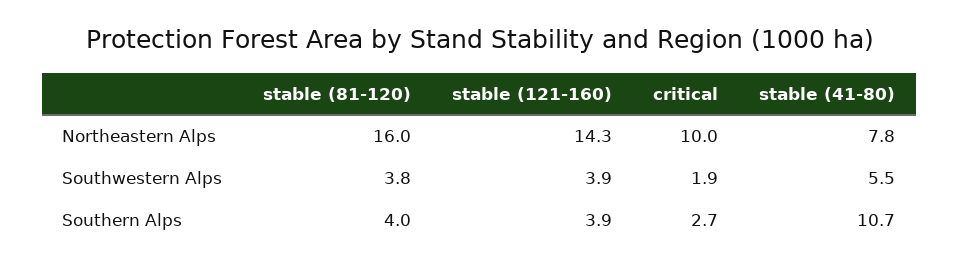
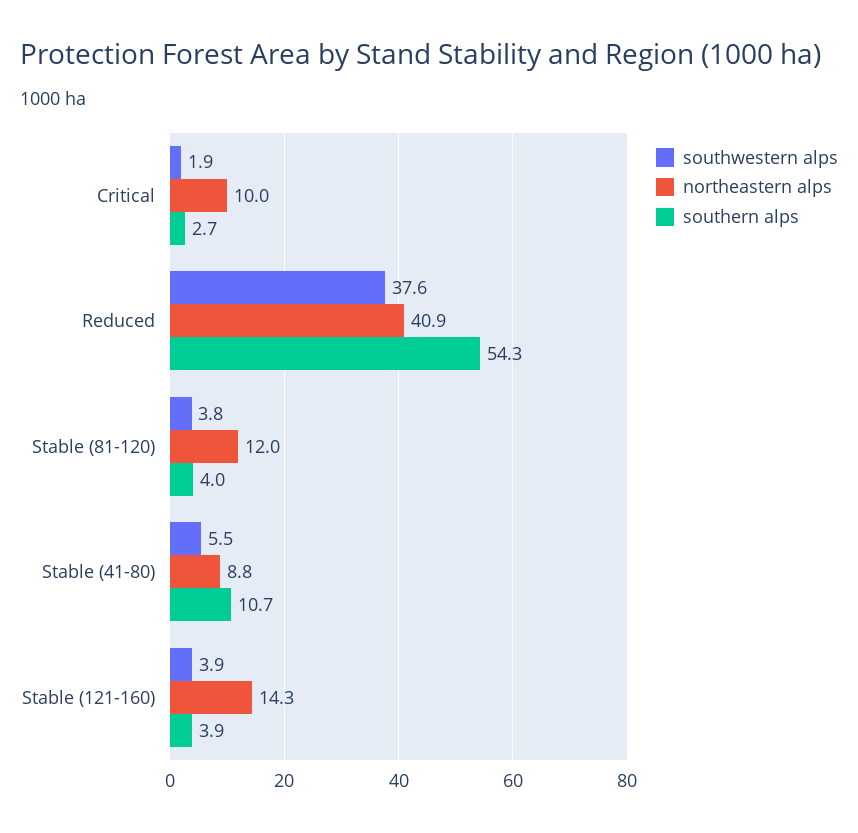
Northeastern Alps, stable (81-120): 16 -> 12
Northeastern Alps, stable (41-80): 7.8 -> 8.8
Southwestern Alps, Reduced: none -> 37.6
Northeastern Alps, Reduced: none -> 40.9
Southern Alps, Reduced: none -> 54.3

